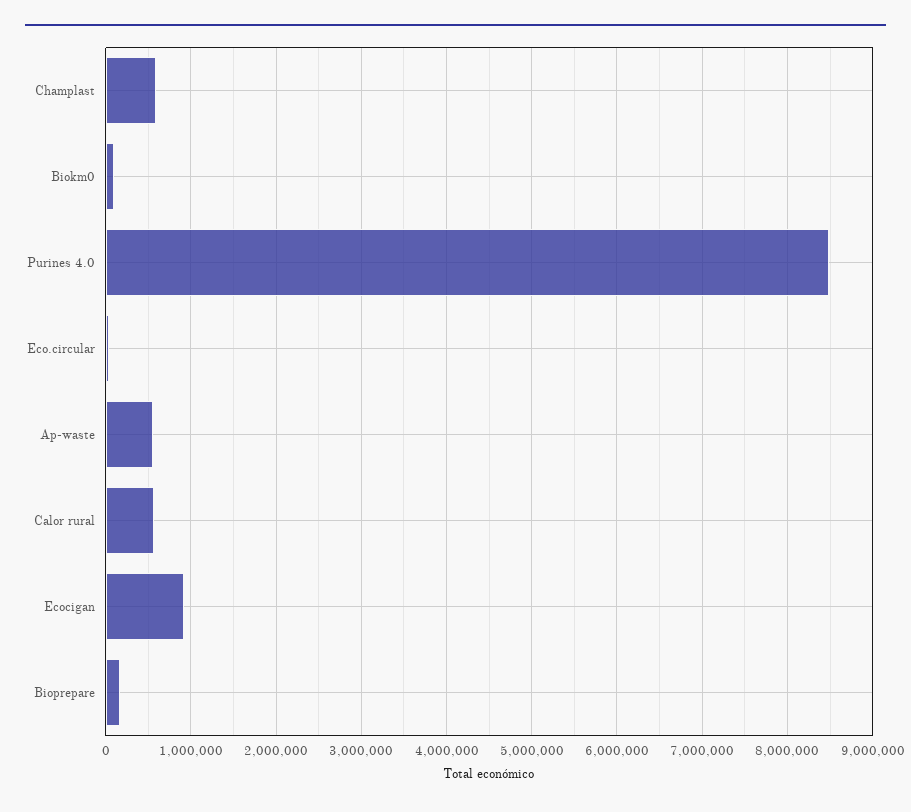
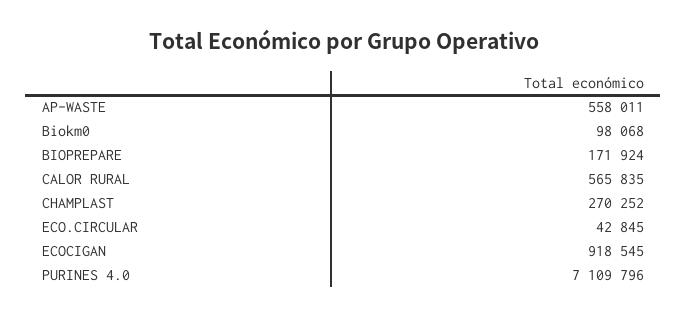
Champlast: 600000 -> 270252
Purines 4.0: 8500000 -> 7109796

